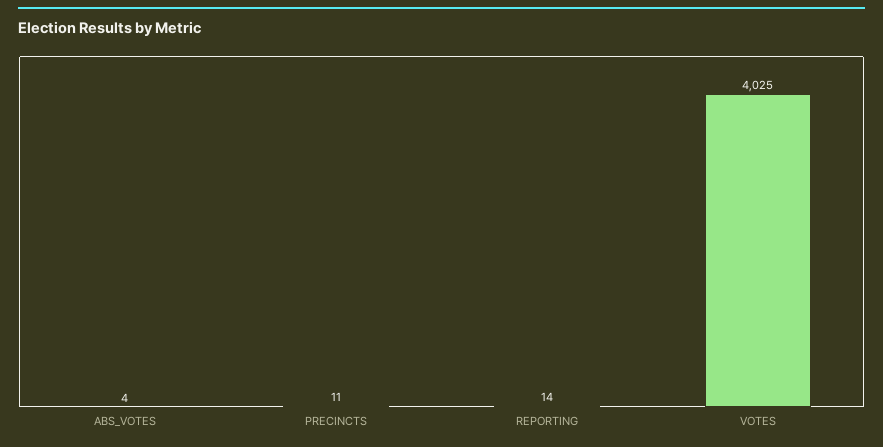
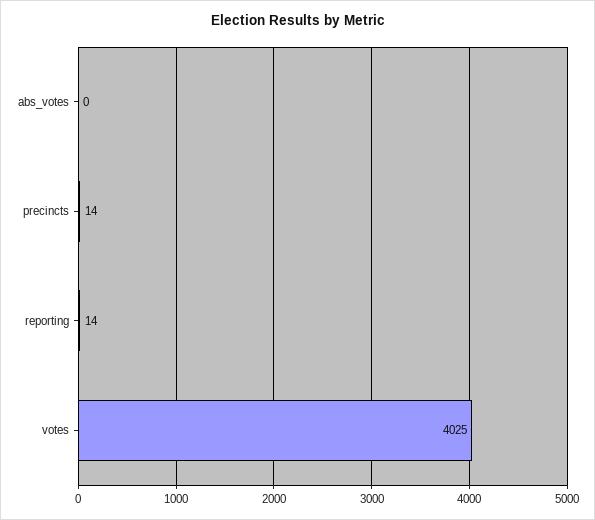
ABS_VOTES: 4 -> 0
PRECINCTS: 11 -> 14

